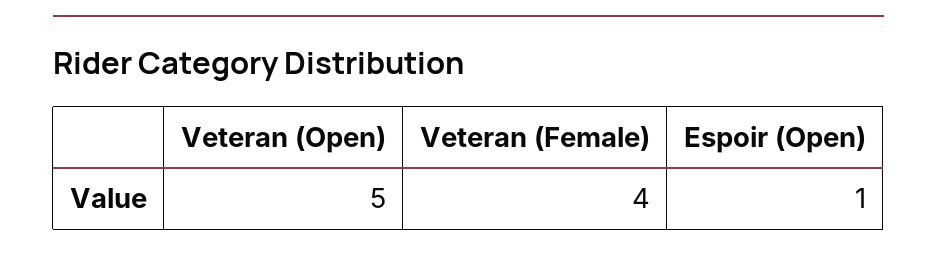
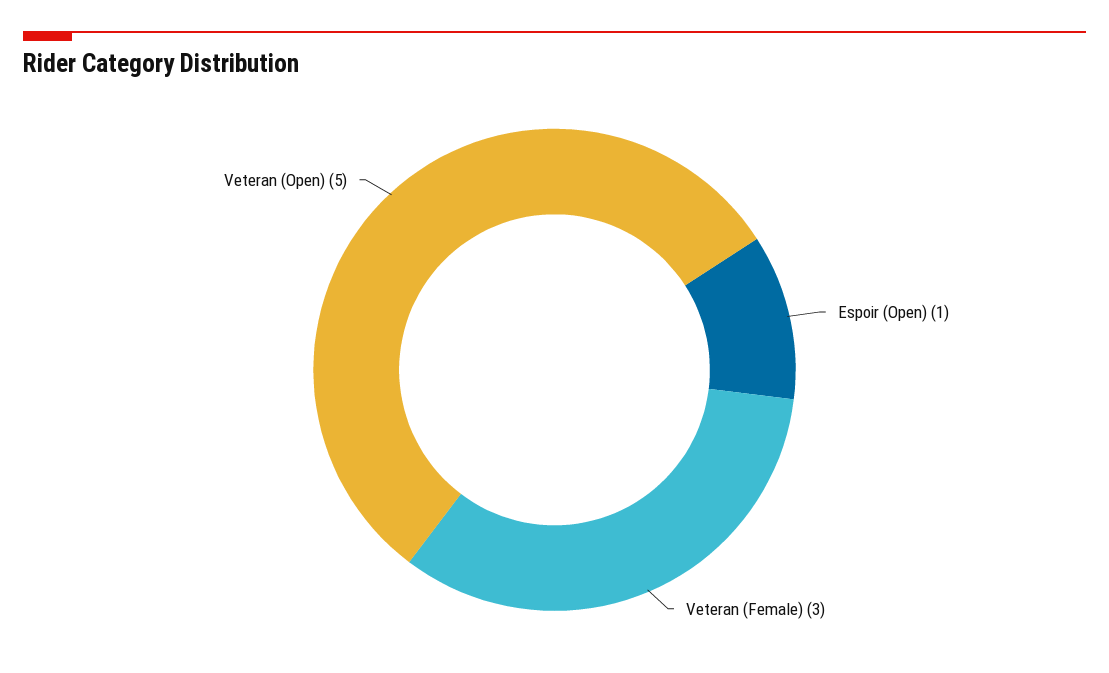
Veteran (Female): 4 -> 3

